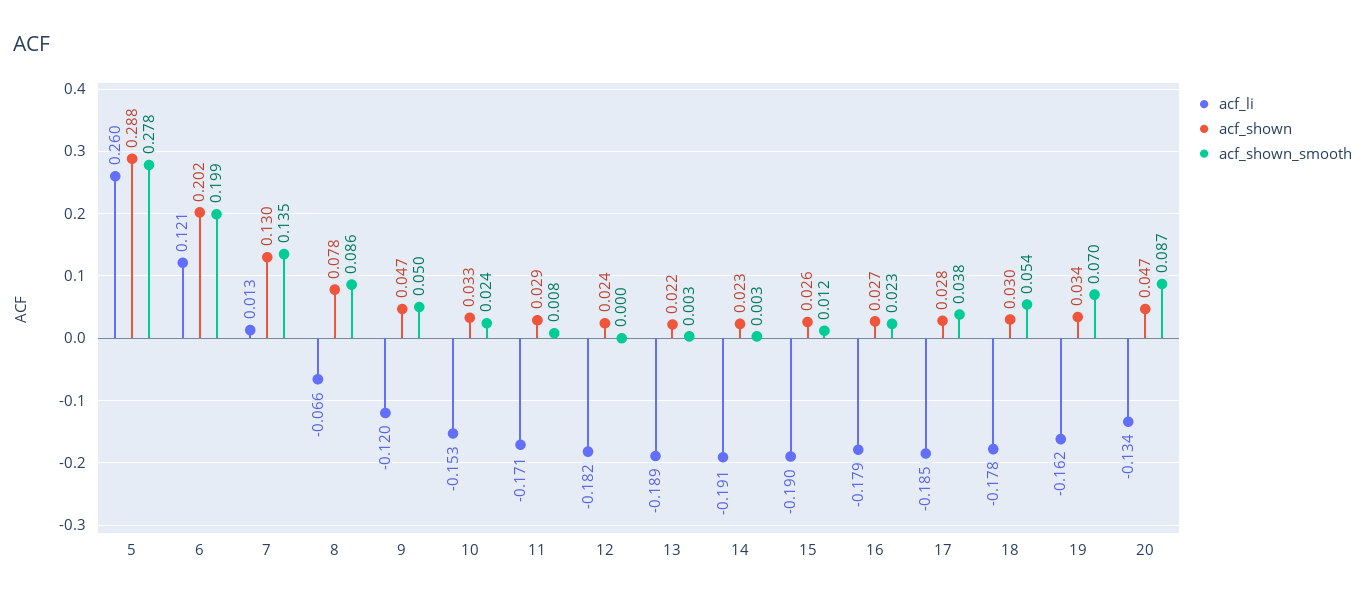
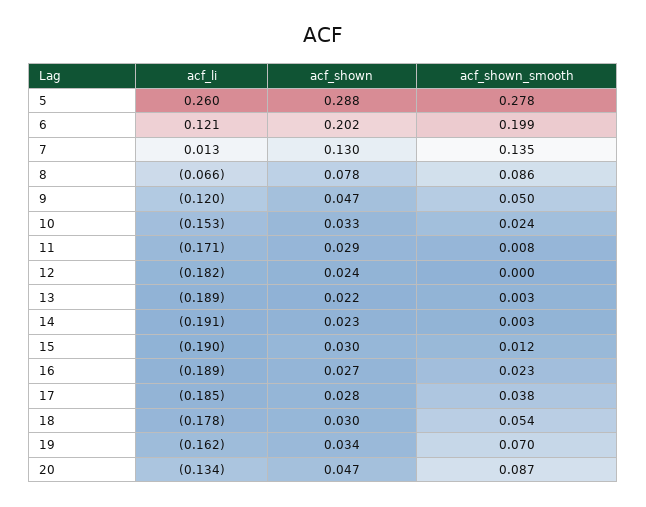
acf_shown, 15: 0.026 -> 0.03
acf_li, 16: -0.179 -> -0.189

